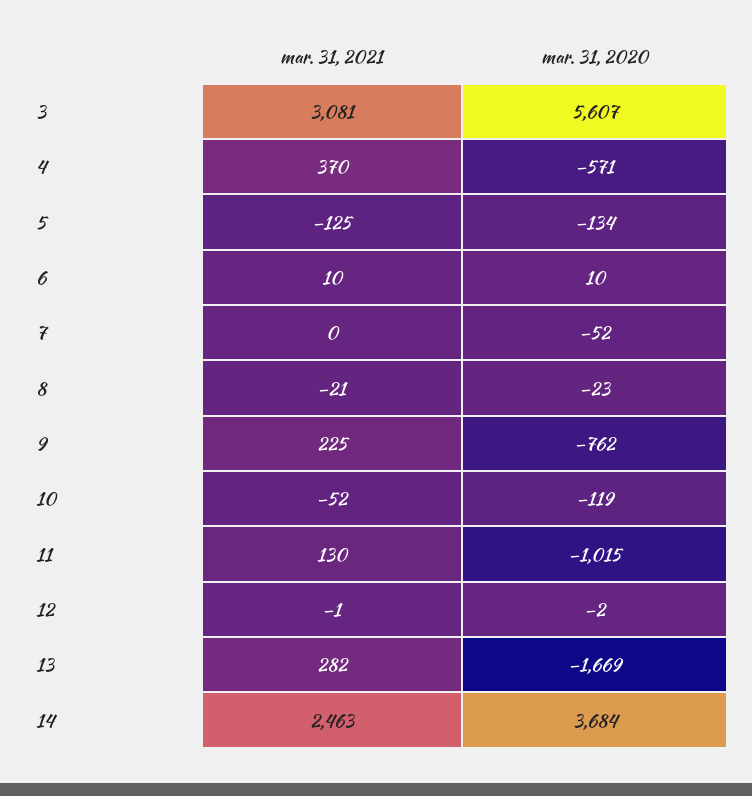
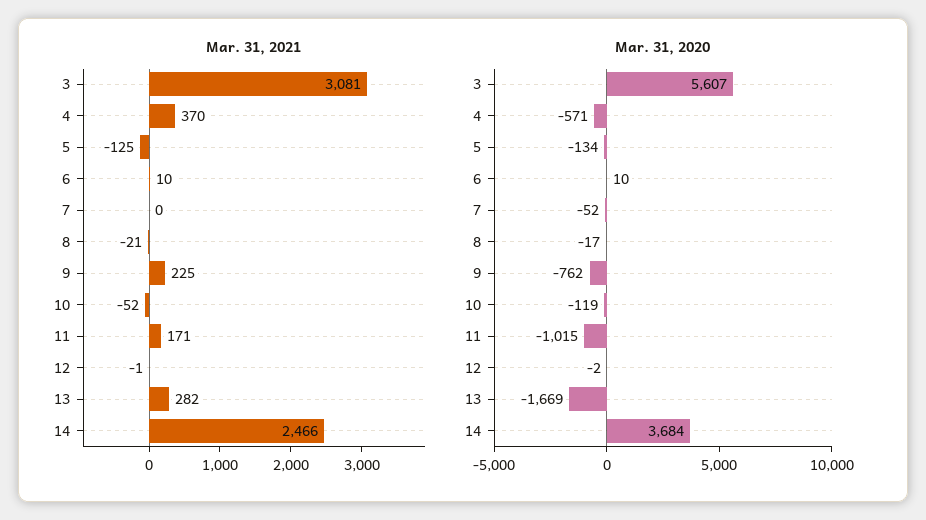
mar. 31, 2020, 8: -23 -> -17
mar. 31, 2021, 11: 130 -> 171
mar. 31, 2021, 14: 2463 -> 2466

